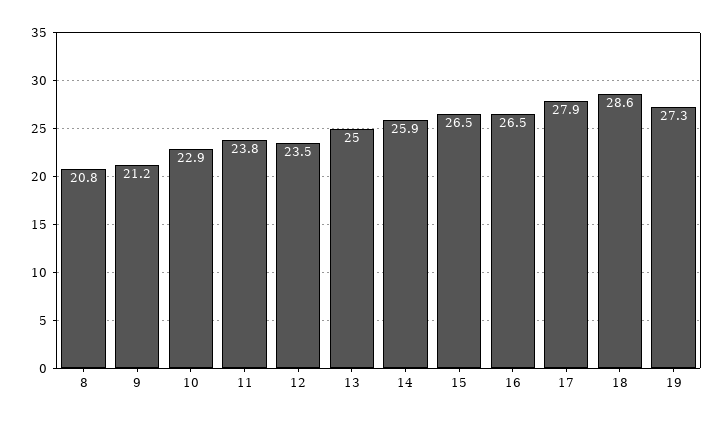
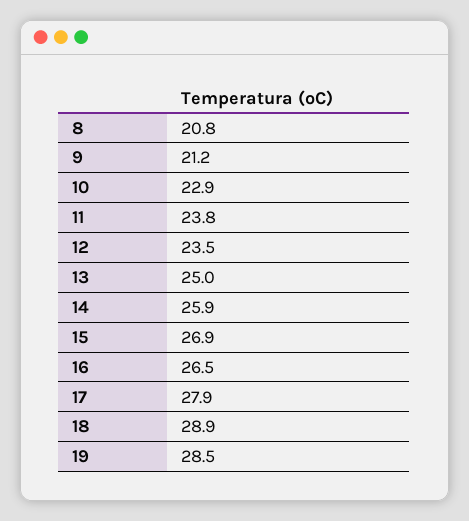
15: 26.5 -> 26.9
18: 28.6 -> 28.9
19: 27.3 -> 28.5

